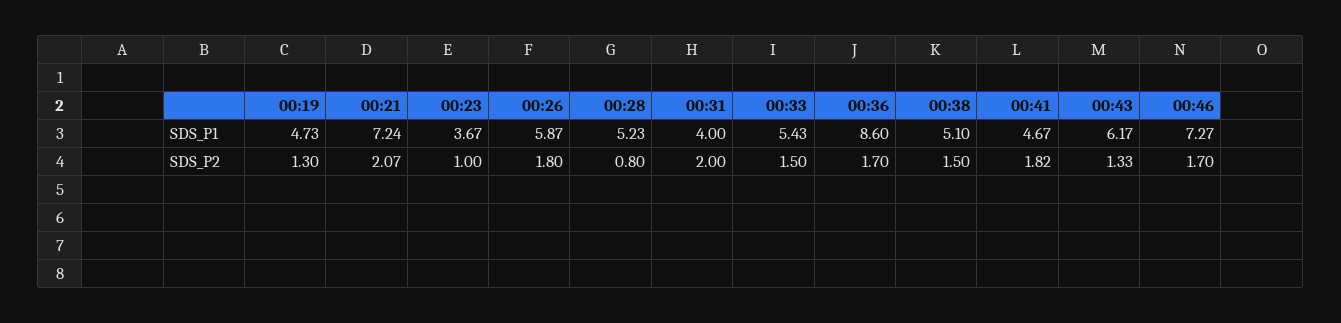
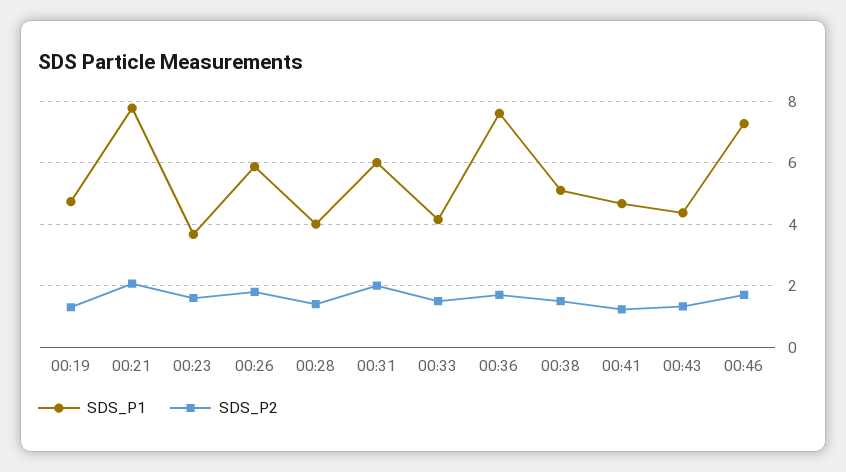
SDS_P1, 00:21: 7.24 -> 7.8
SDS_P1, 00:28: 5.23 -> 4
SDS_P1, 00:31: 4 -> 6
SDS_P1, 00:33: 5.43 -> 4.2
SDS_P1, 00:36: 8.6 -> 7.6
SDS_P1, 00:43: 6.17 -> 4.4
SDS_P2, 00:23: 1 -> 1.6
SDS_P2, 00:28: 0.8 -> 1.4
SDS_P2, 00:41: 1.82 -> 1.2

